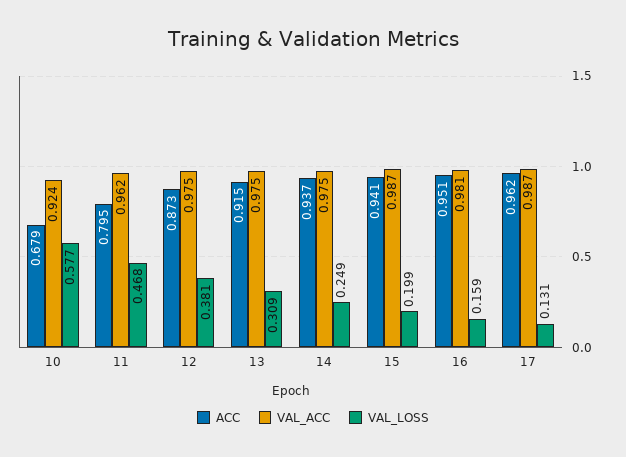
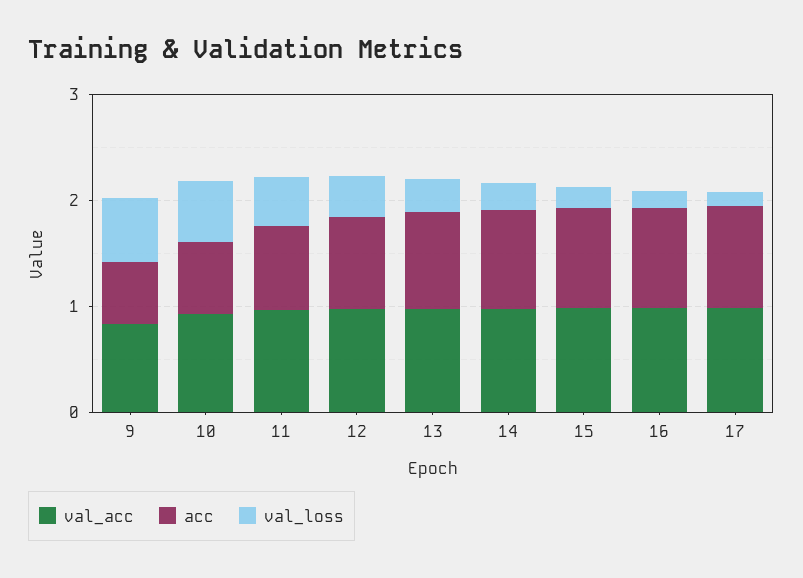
VAL_ACC, 9: none -> 0.8
ACC, 9: none -> 0.6
VAL_LOSS, 9: none -> 0.6

